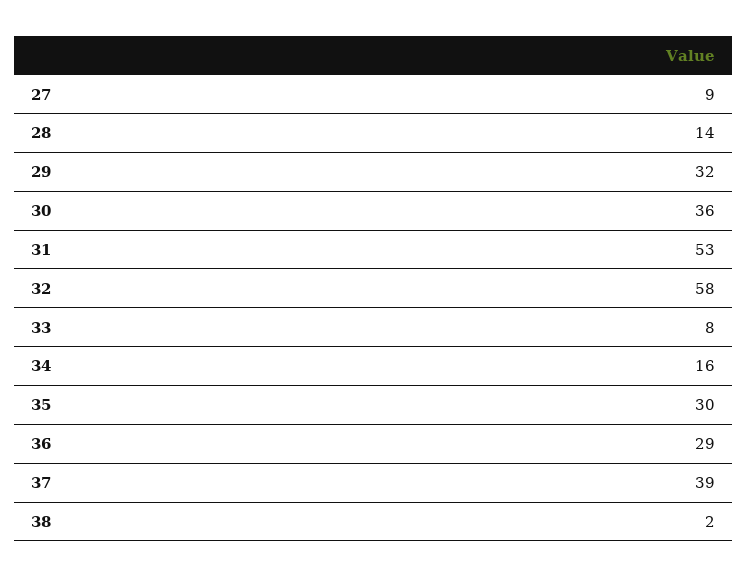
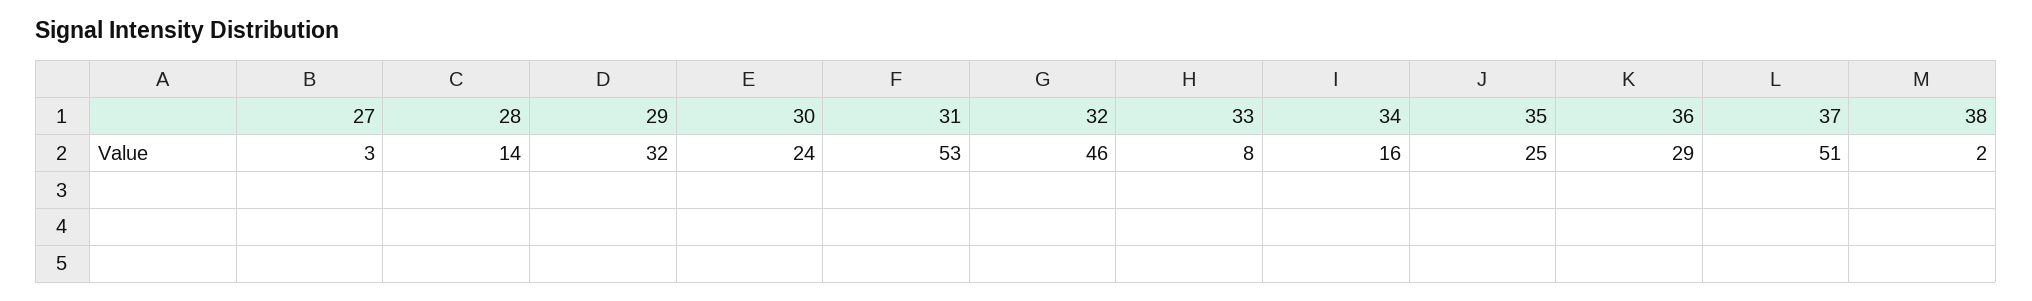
27: 9 -> 3
30: 36 -> 24
32: 58 -> 46
35: 30 -> 25
37: 39 -> 51

